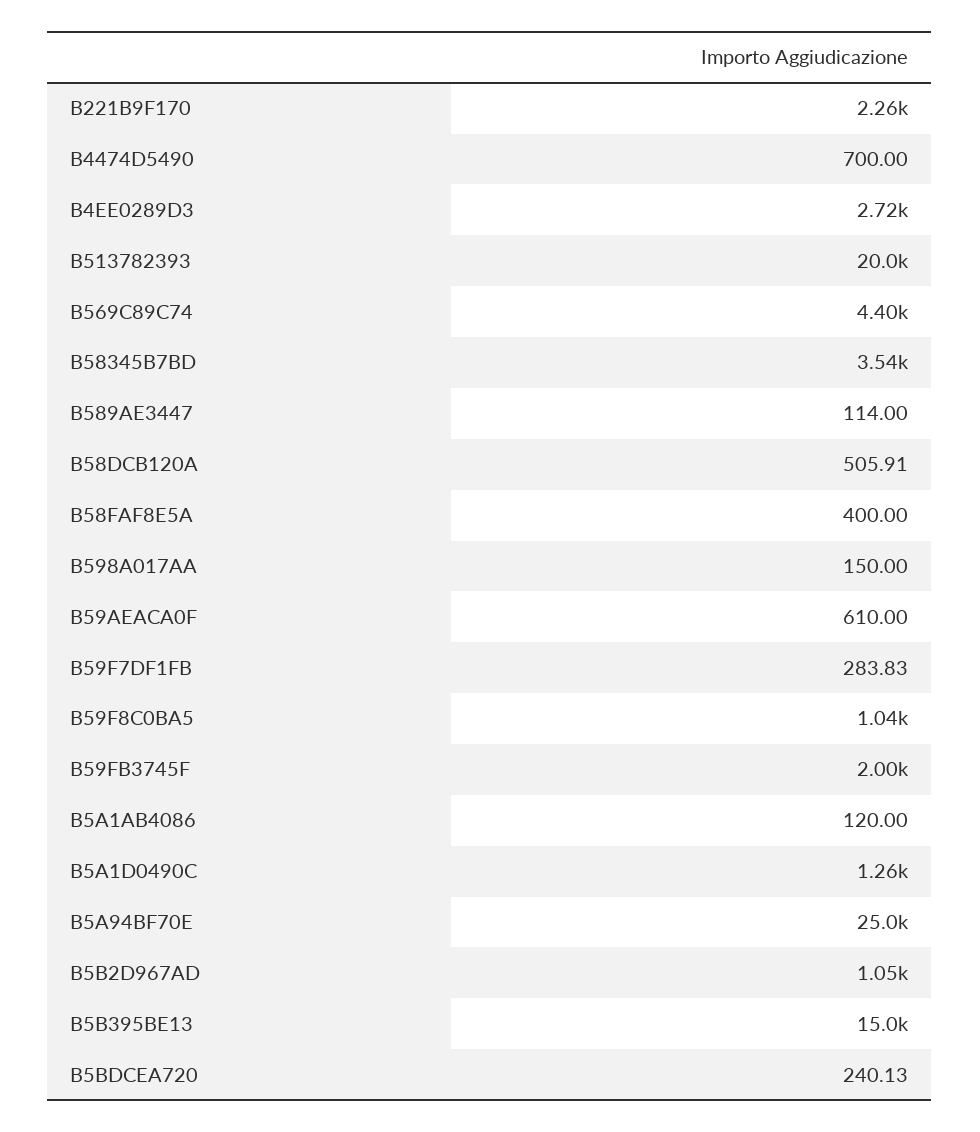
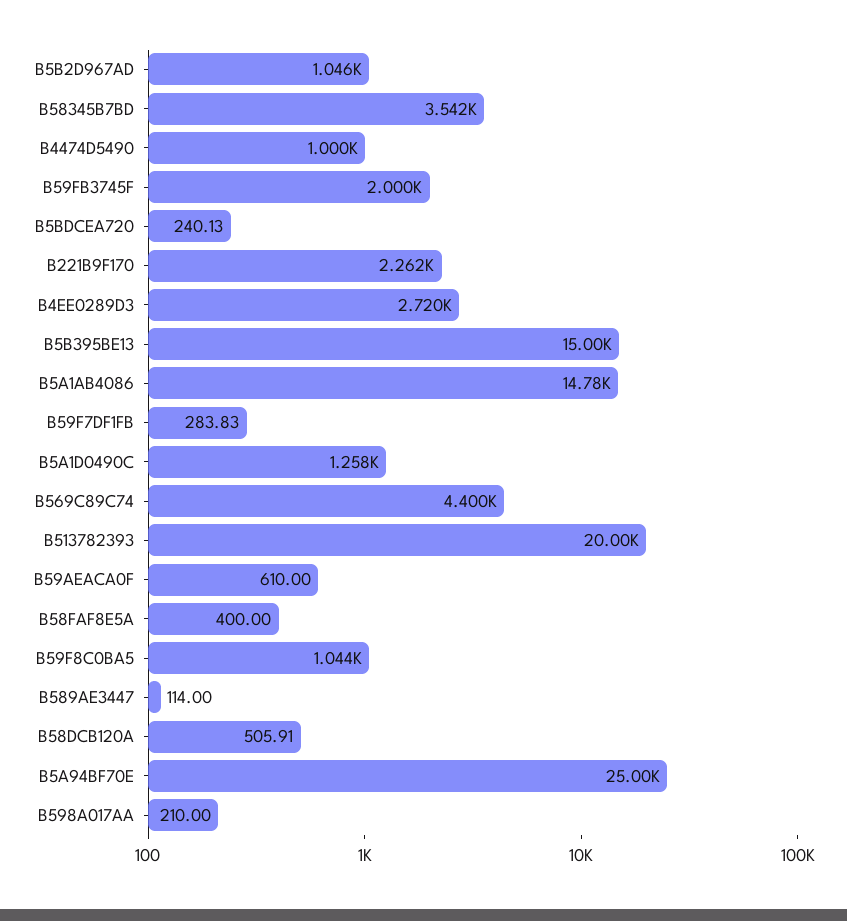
B4474D5490: 700 -> 1000
B598A017AA: 150 -> 210
B5A1AB4086: 120 -> 14780

